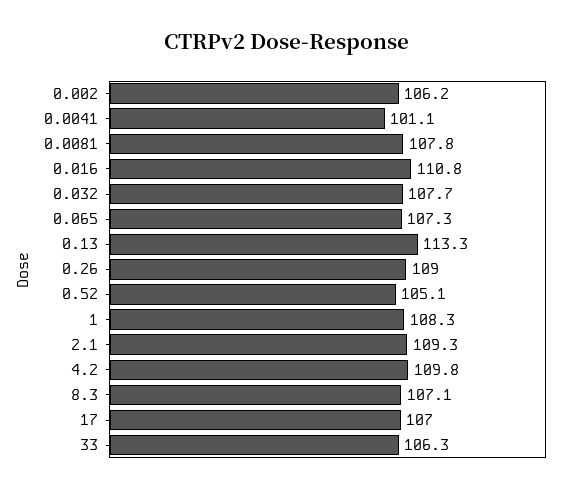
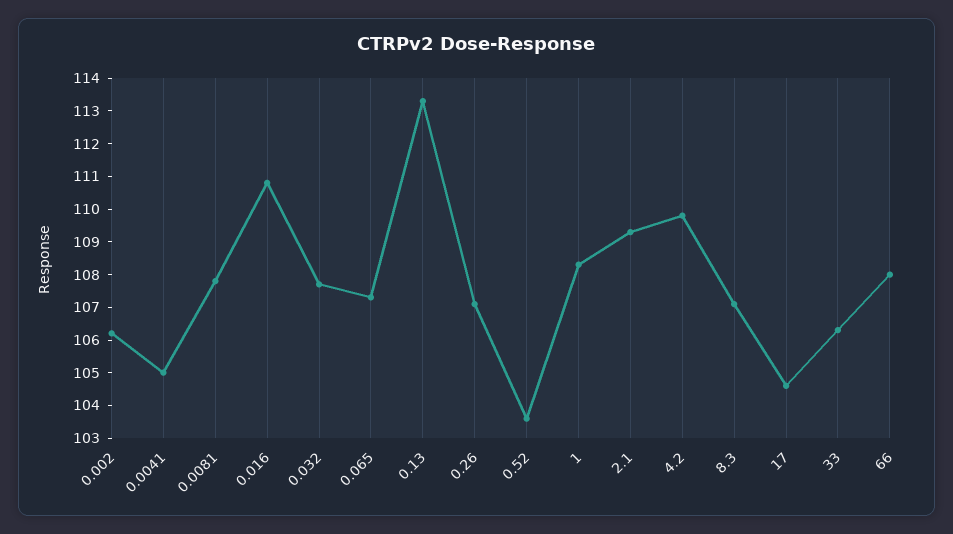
0.0041: 101.1 -> 105
0.26: 109 -> 107
0.52: 105.1 -> 103.5
17: 107 -> 104.5
66: none -> 108

